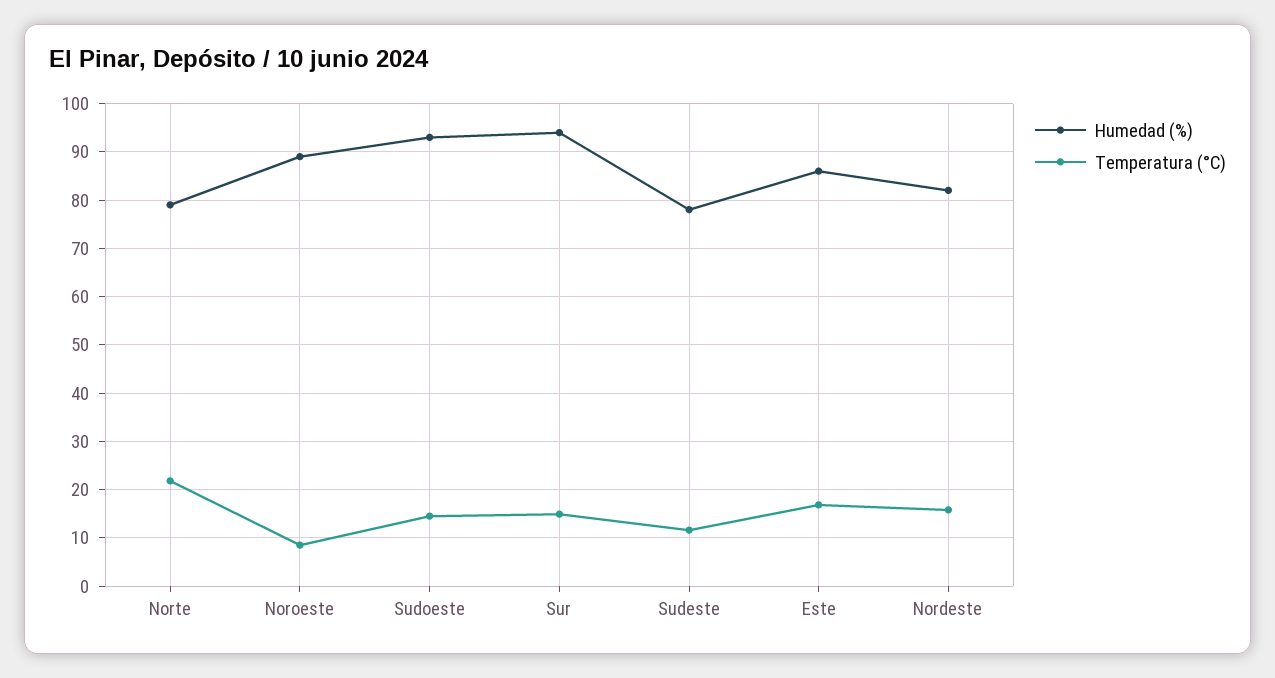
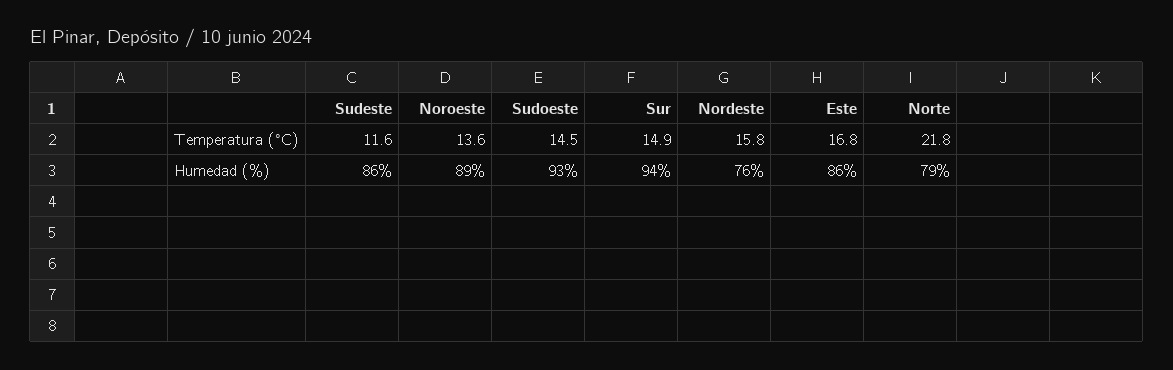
Temperatura (°C), Noroeste: 8 -> 13.6
Humedad (%), Sudeste: 78 -> 86
Humedad (%), Nordeste: 82 -> 76

